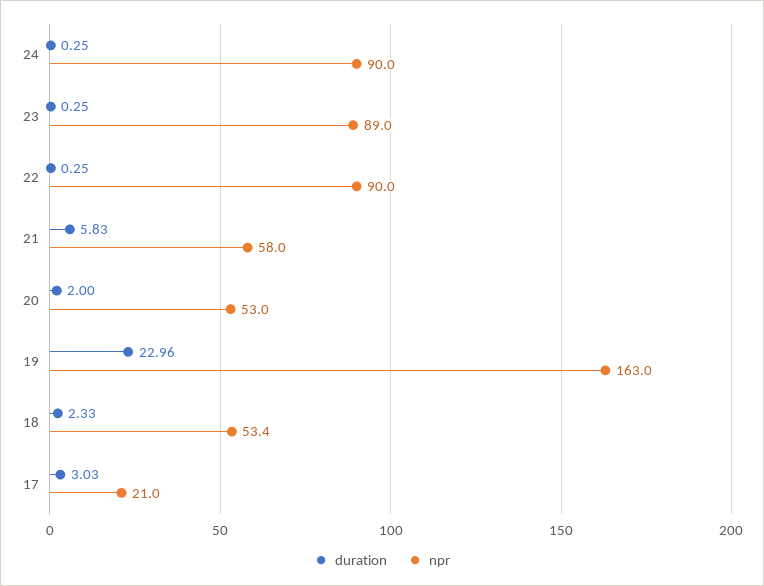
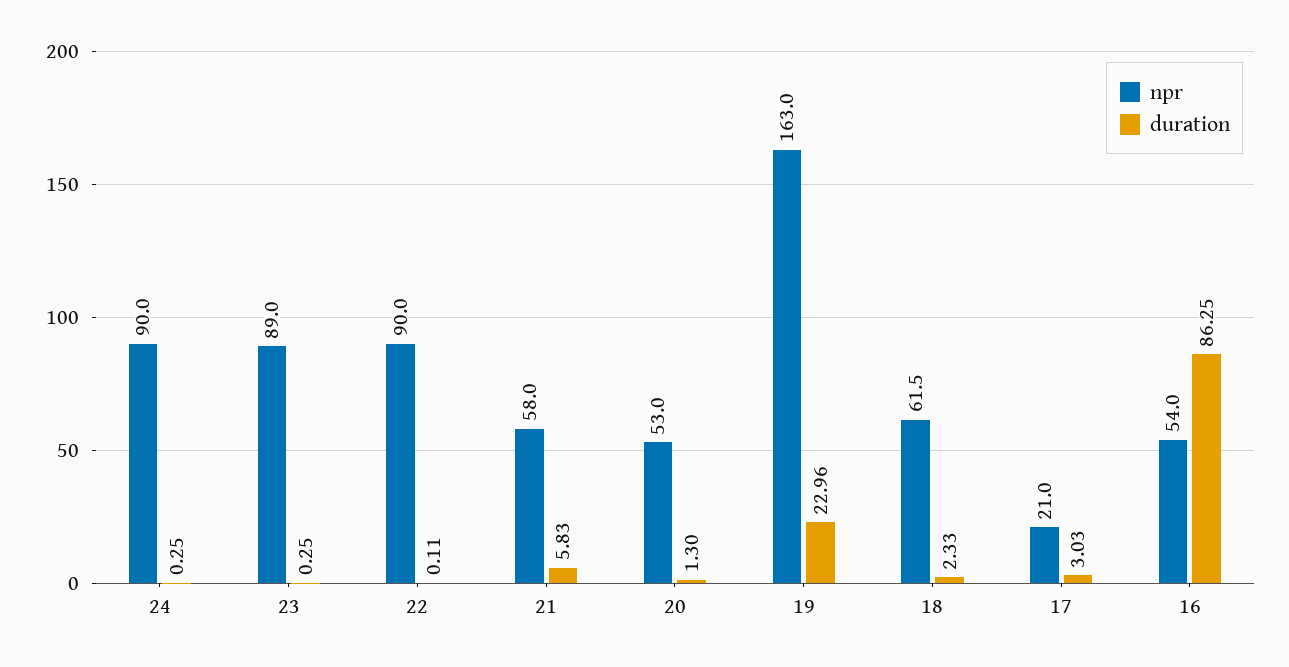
duration, 22: 0.25 -> 0.11
duration, 20: 2 -> 1.3
npr, 18: 53.4 -> 61.5
npr, 16: none -> 54
duration, 16: none -> 86.25

